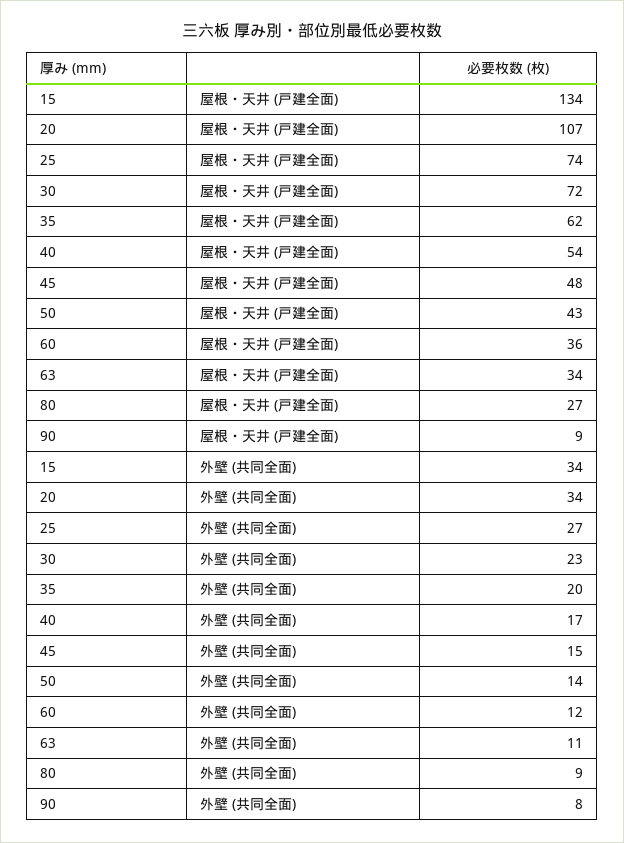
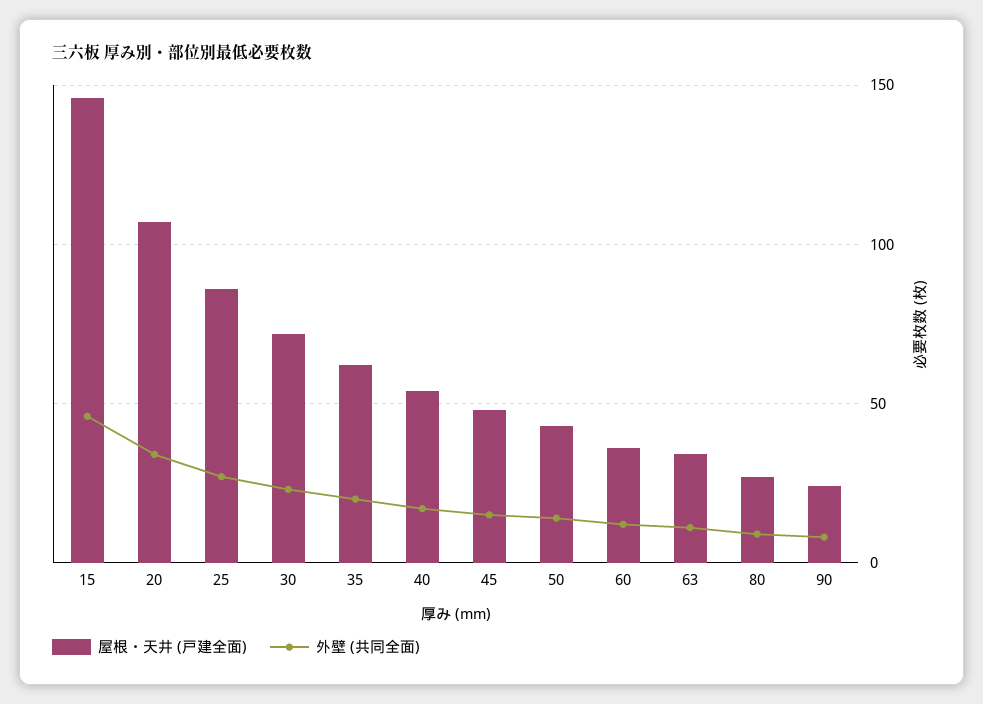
屋根・天井 (戸建全面), 15: 134 -> 145
屋根・天井 (戸建全面), 25: 74 -> 85
屋根・天井 (戸建全面), 90: 9 -> 25
外壁 (共同全面), 15: 34 -> 45

